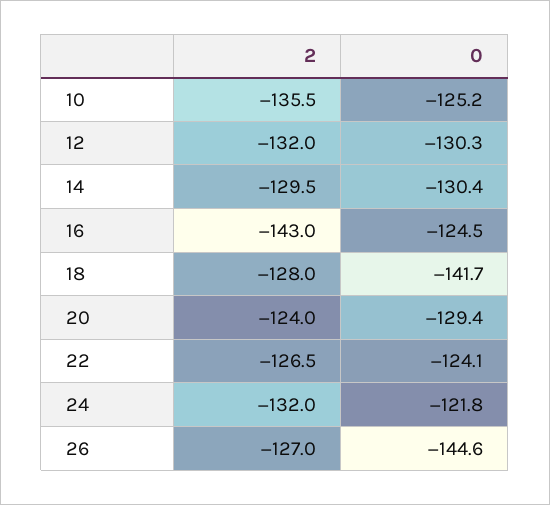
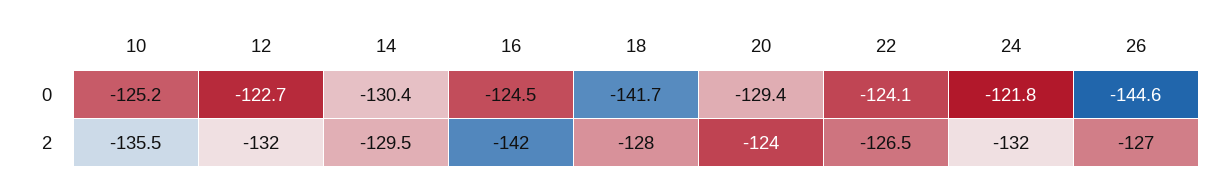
0, 12: -130.3 -> -122.7
2, 16: -143 -> -142

